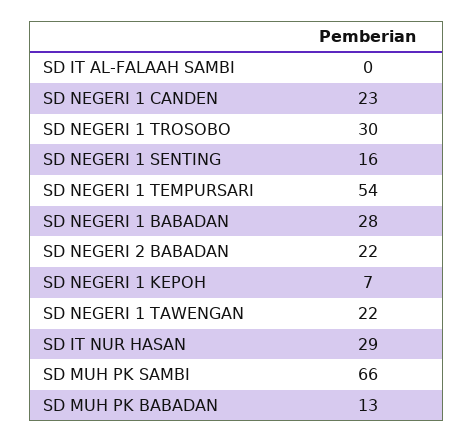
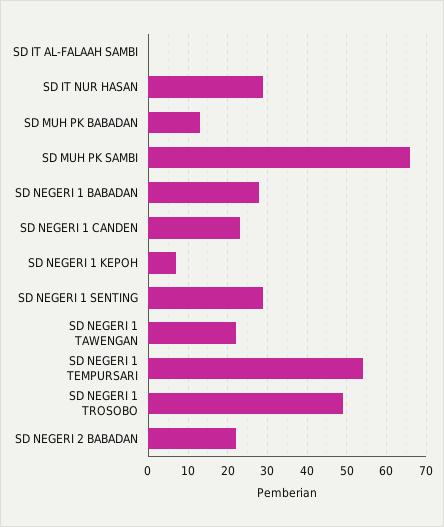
SD NEGERI 1 TROSOBO: 30 -> 50
SD NEGERI 1 SENTING: 16 -> 30

